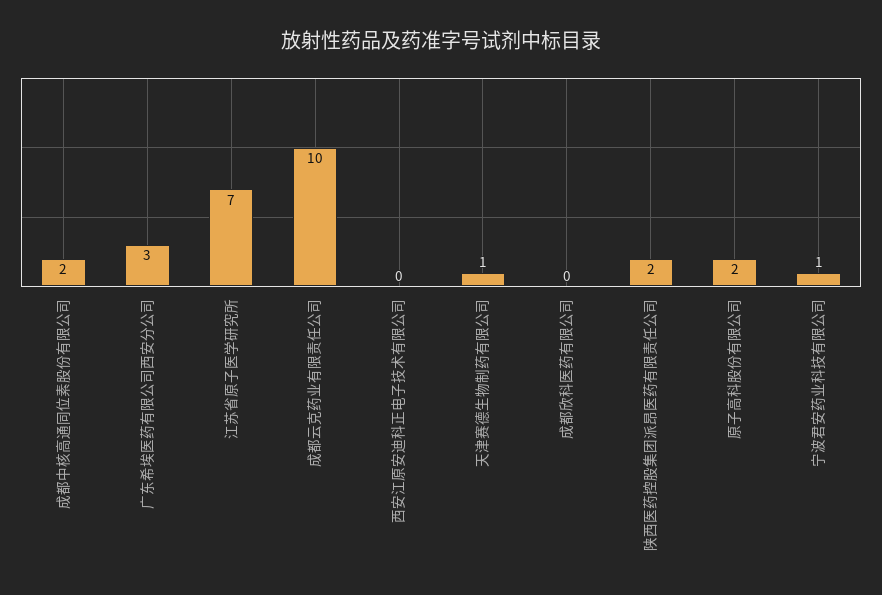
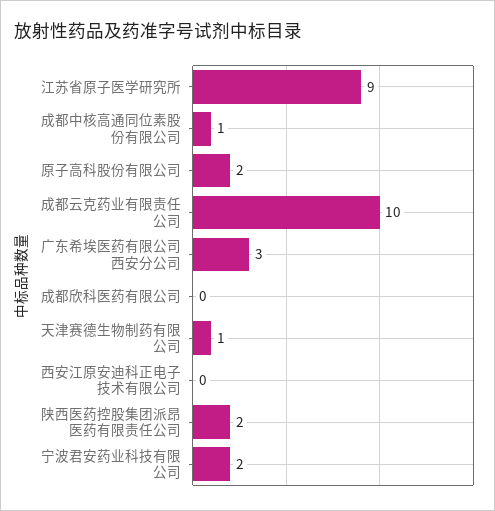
成都中核高通同位素股份有限公司: 2 -> 1
江苏省原子医学研究所: 7 -> 9
宁波君安药业科技有限公司: 1 -> 2

